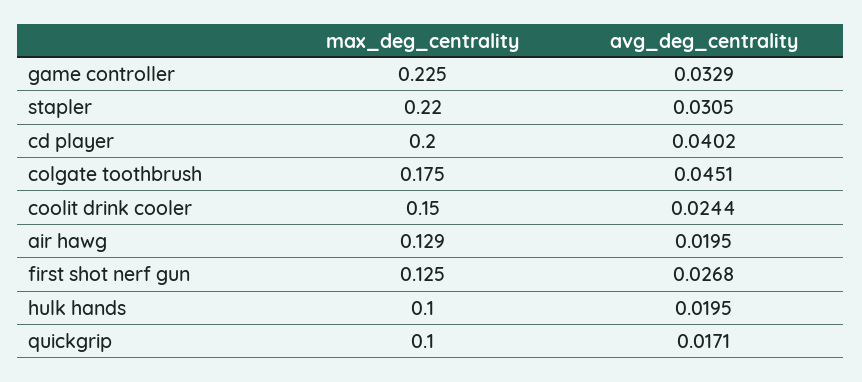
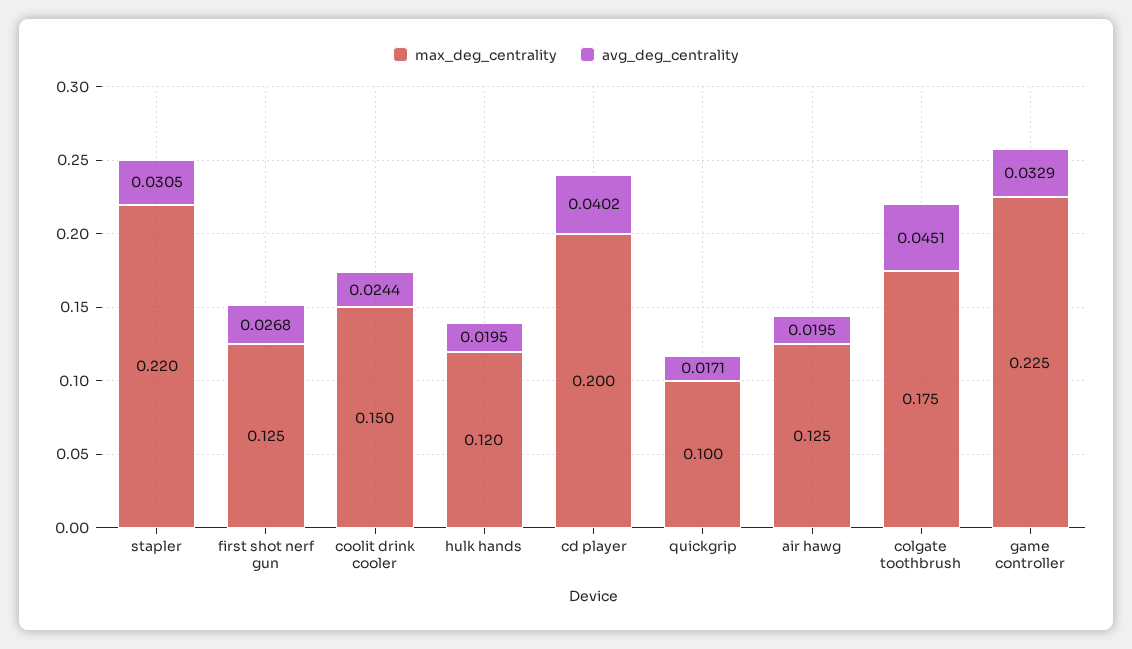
max_deg_centrality, air hawg: 0.129 -> 0.125
max_deg_centrality, hulk hands: 0.1 -> 0.12

